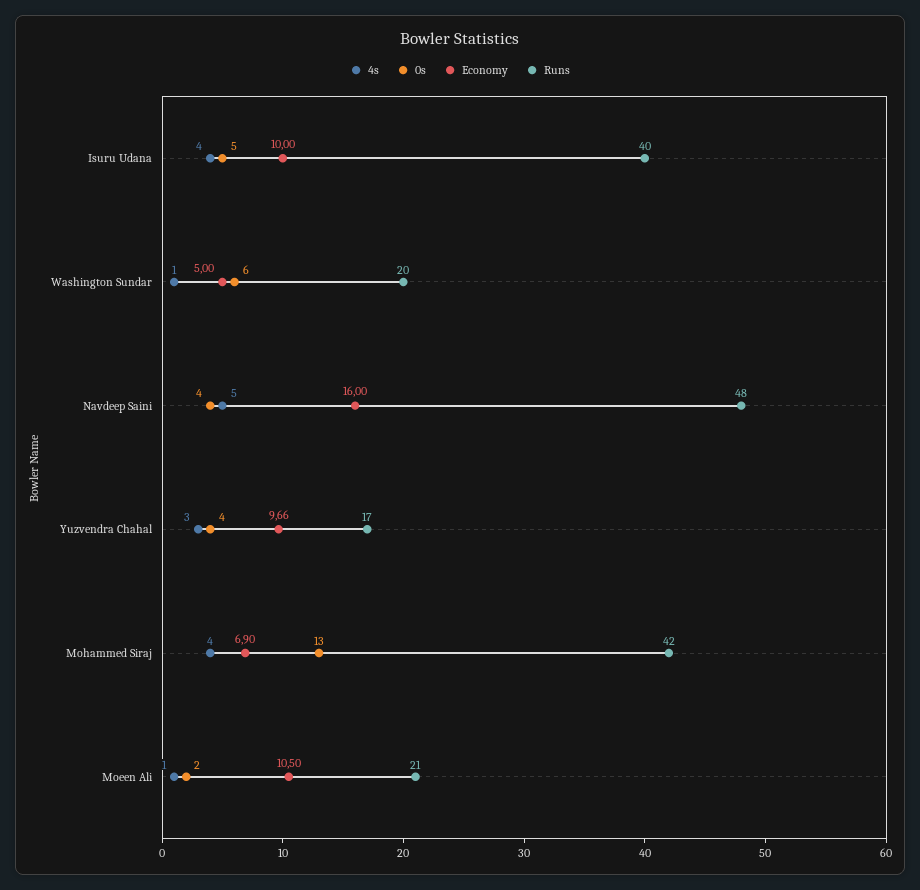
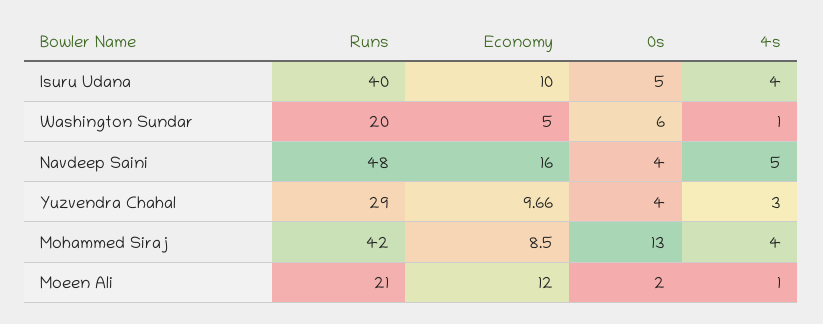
Runs, Yuzvendra Chahal: 17 -> 29
Economy, Mohammed Siraj: 6.9 -> 8.5
Economy, Moeen Ali: 10.5 -> 12

